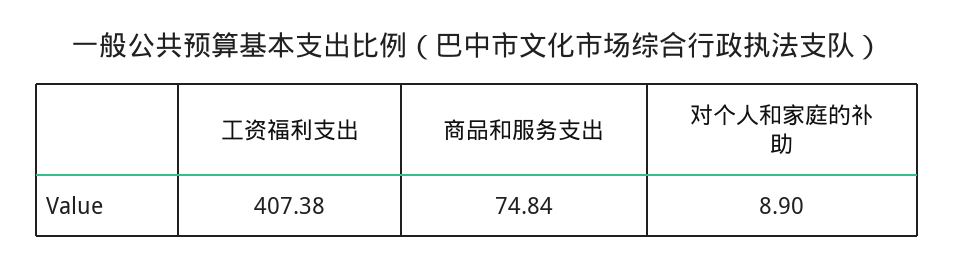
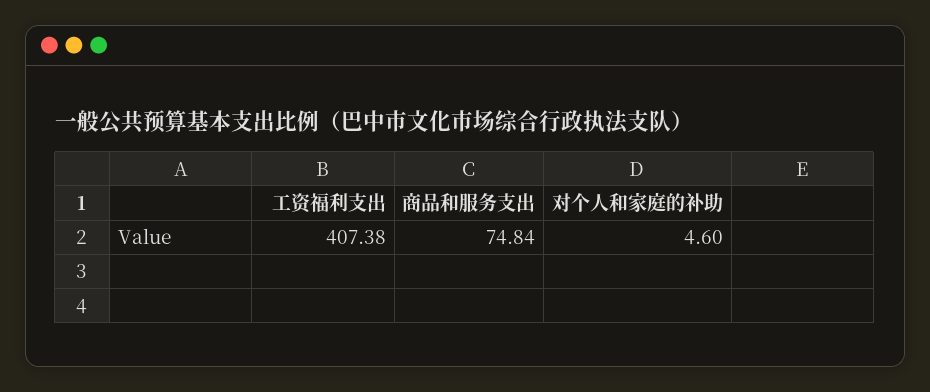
对个人和家庭的补助: 8.9 -> 4.6

